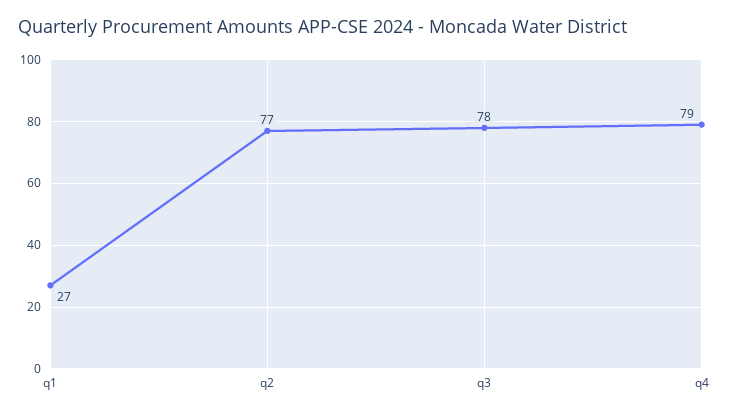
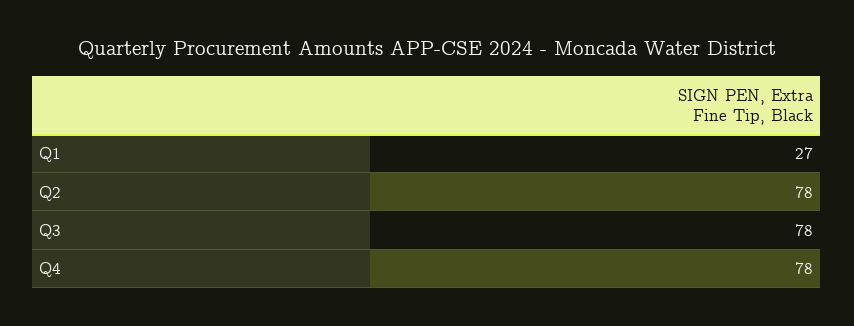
q2: 77 -> 78
q4: 79 -> 78

